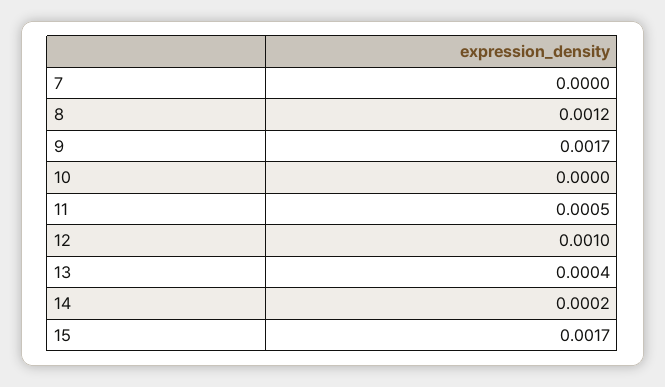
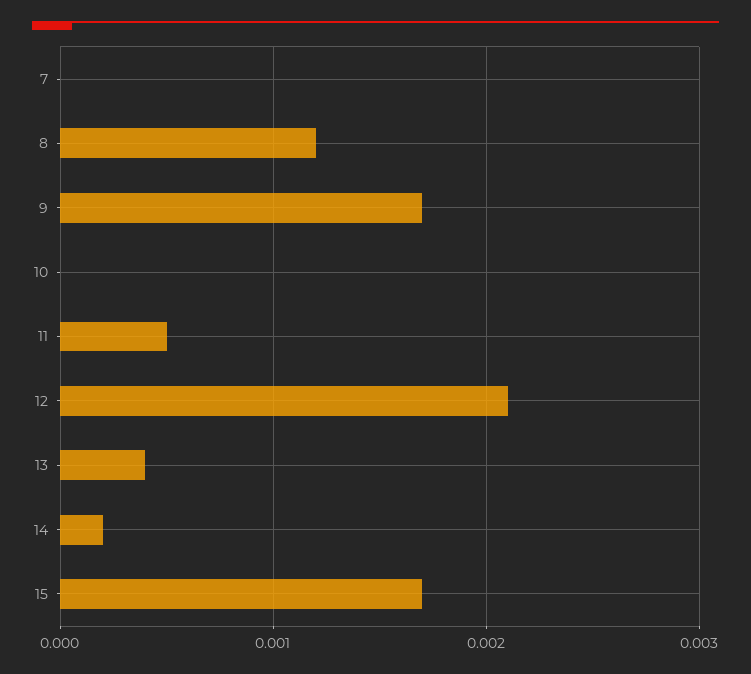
12: 0.001 -> 0.0021

